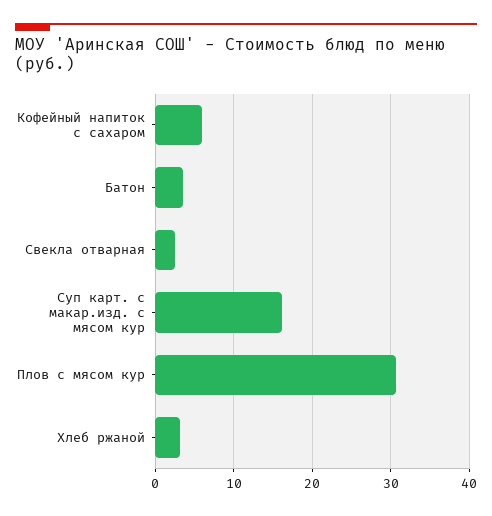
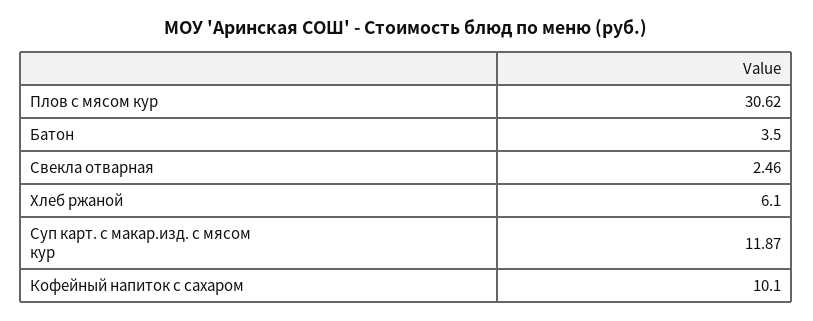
Кофейный напиток с сахаром: 6 -> 10.1
Суп карт. с макар.изд. с мясом кур: 16 -> 11.87
Хлеб ржаной: 3 -> 6.1

